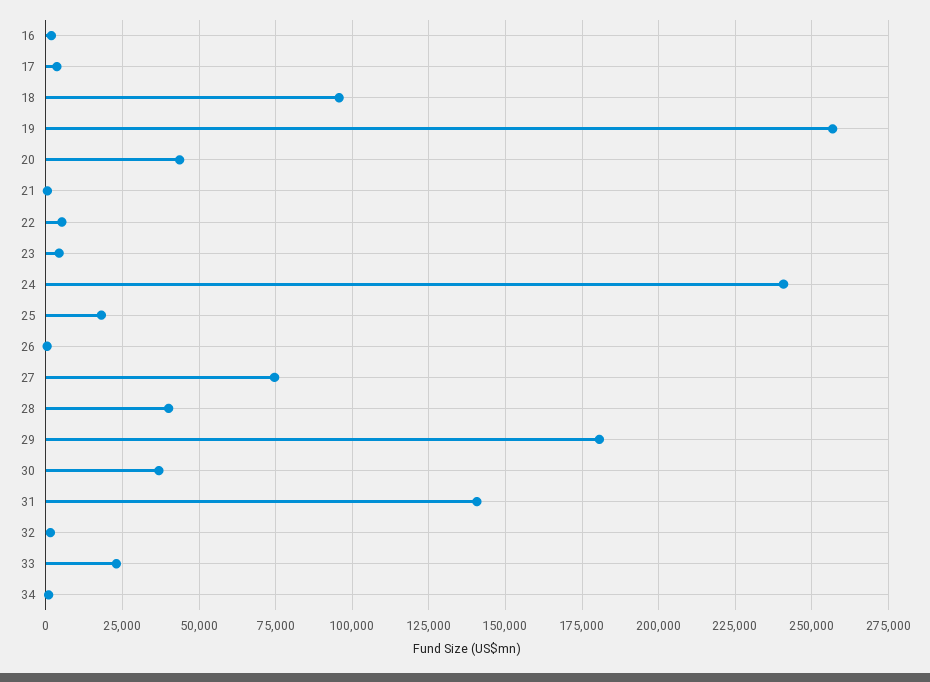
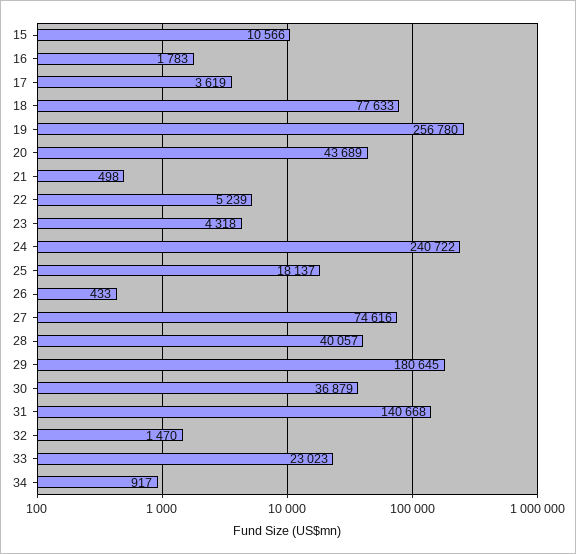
18: 95000 -> 77633
15: none -> 10566

